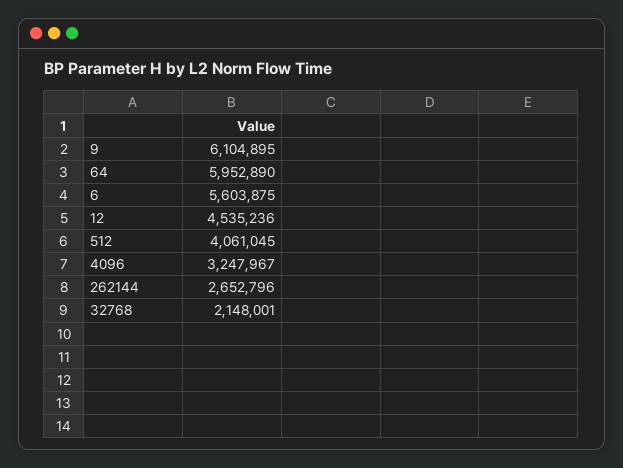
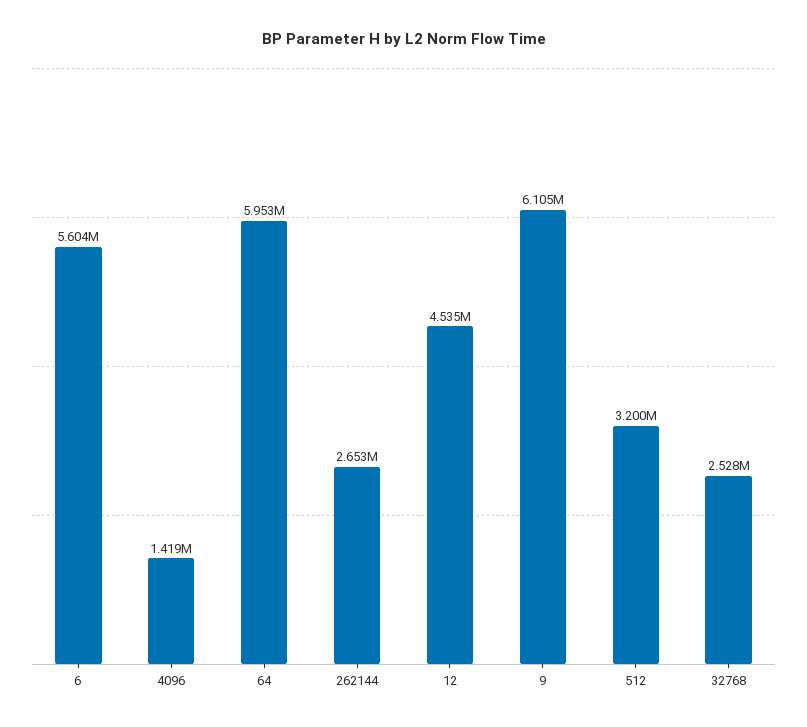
512: 4061045 -> 3200000
4096: 3247967 -> 1419000
32768: 2148001 -> 2528000

